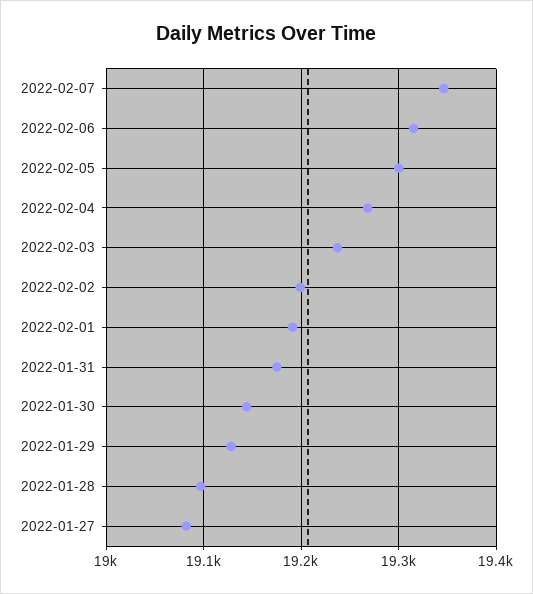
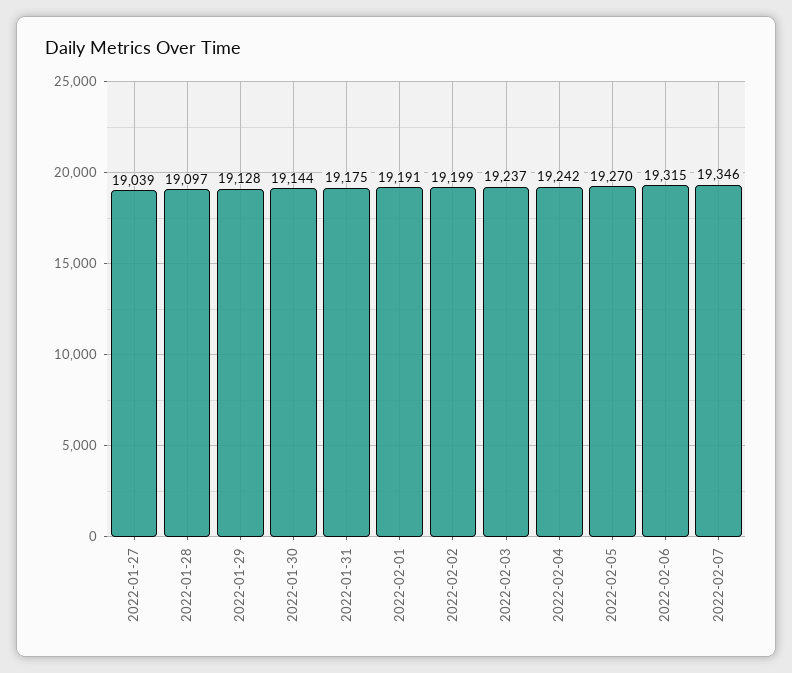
2022-02-05: 19300 -> 19270
2022-02-04: 19270 -> 19242
2022-01-27: 19080 -> 19039

